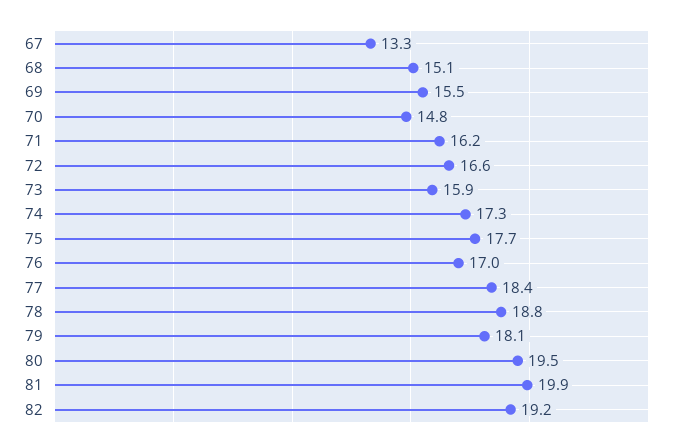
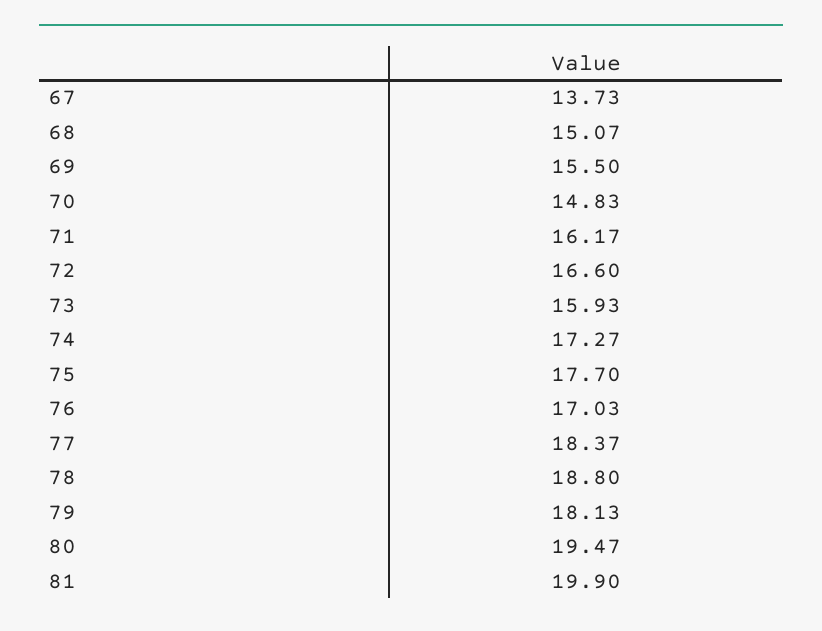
67: 13.3 -> 13.73
82: 19.2 -> none

